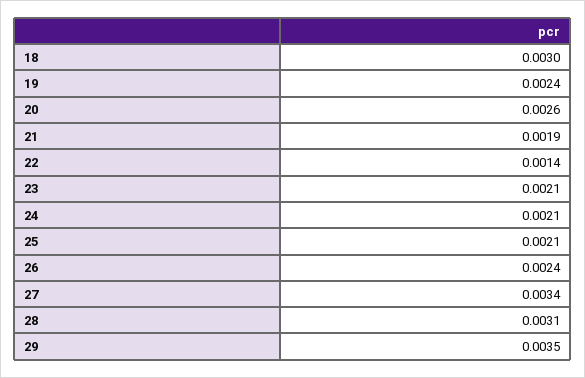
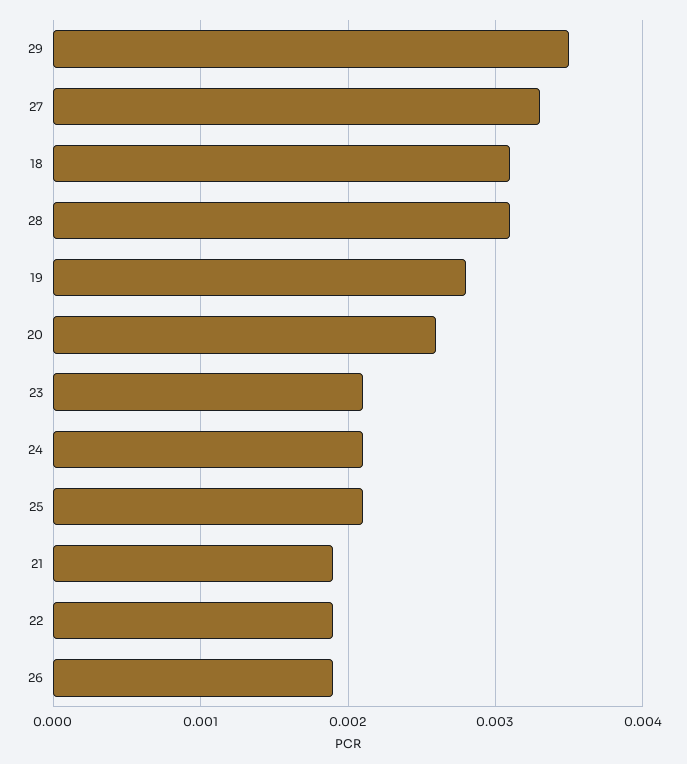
18: 0.003 -> 0.0031
19: 0.0024 -> 0.0028
22: 0.0014 -> 0.0019
26: 0.0024 -> 0.0019
27: 0.0034 -> 0.0033

